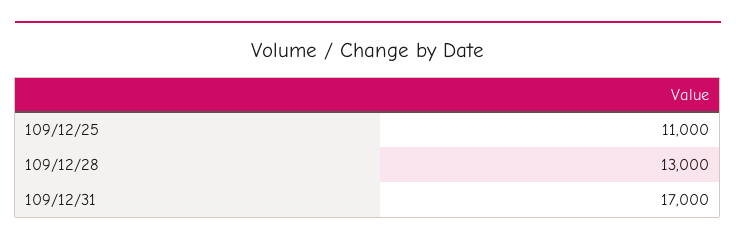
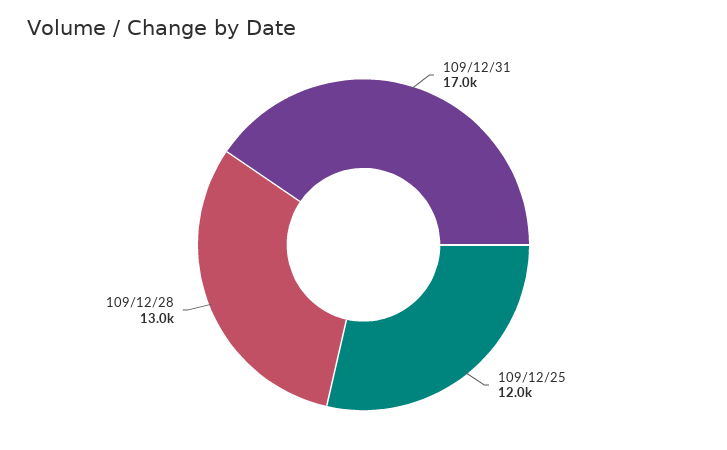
109/12/25: 11000 -> 12000

